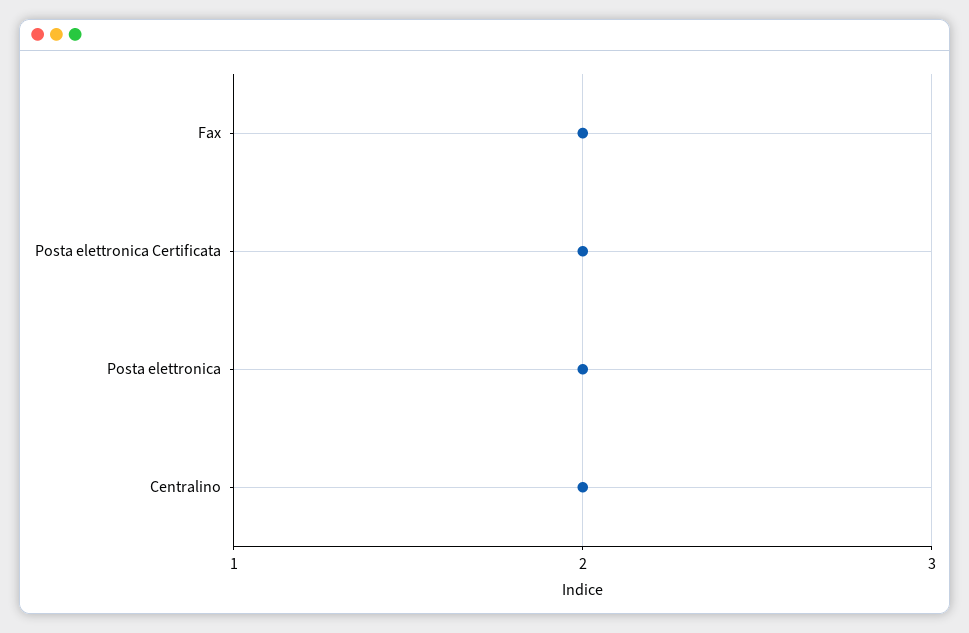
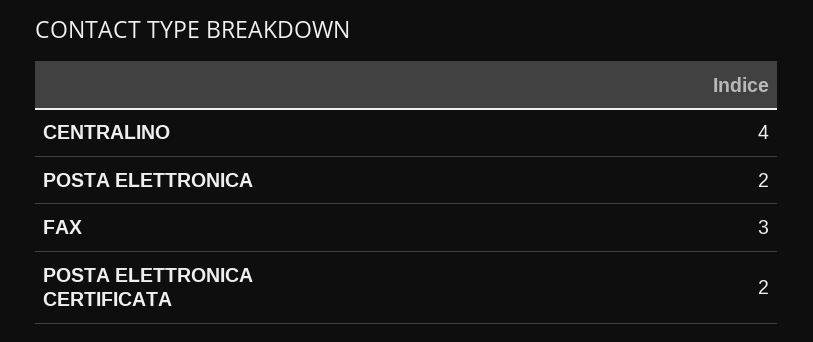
Fax: 2 -> 3
Centralino: 2 -> 4

